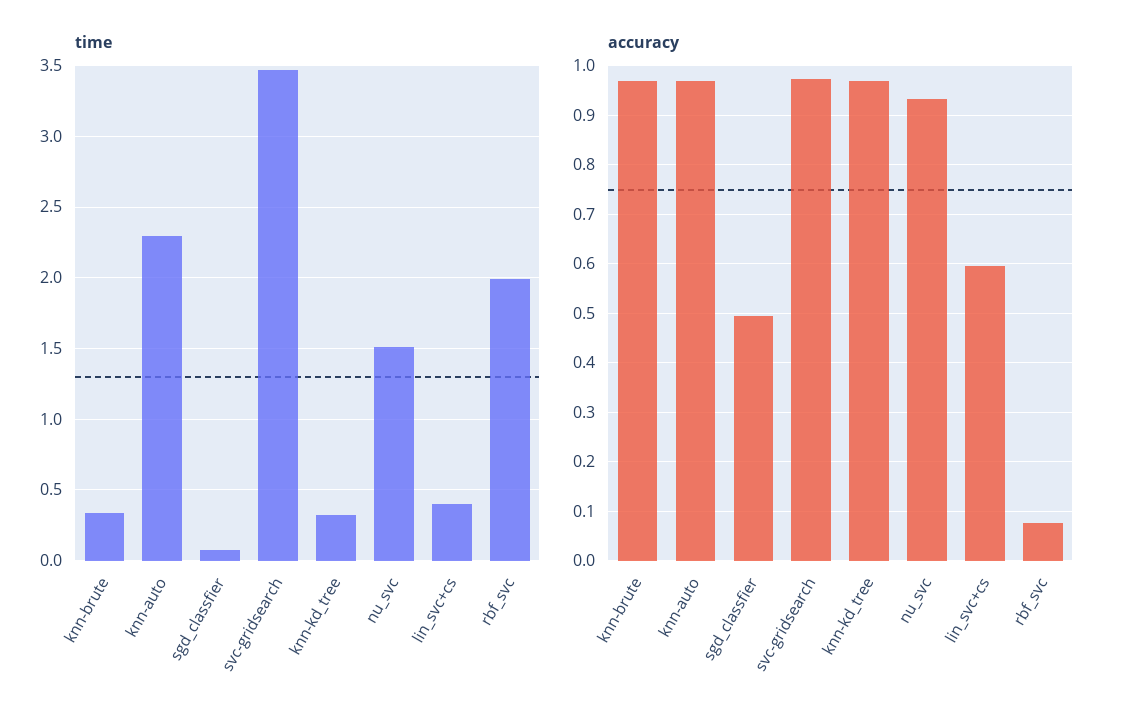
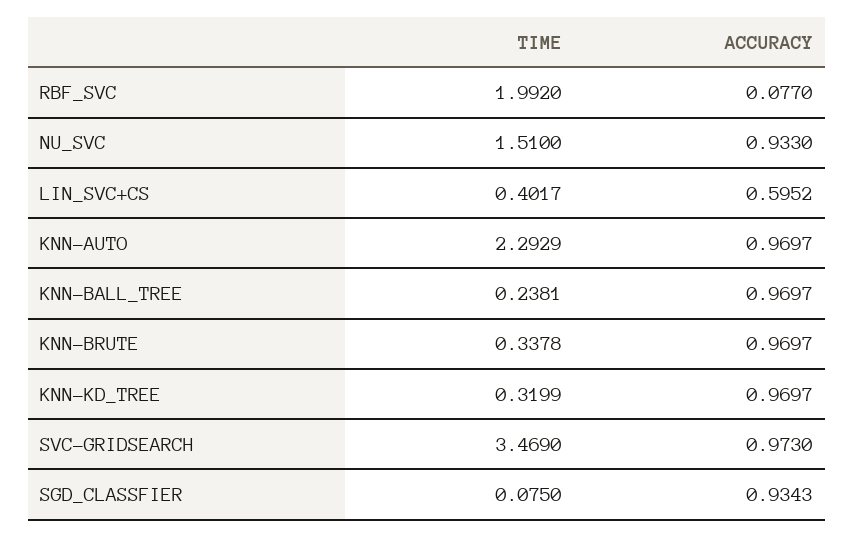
accuracy, sgd_classfier: 0.5 -> 0.9343
time, KNN-BALL_TREE: none -> 0.2381
accuracy, KNN-BALL_TREE: none -> 0.9697

